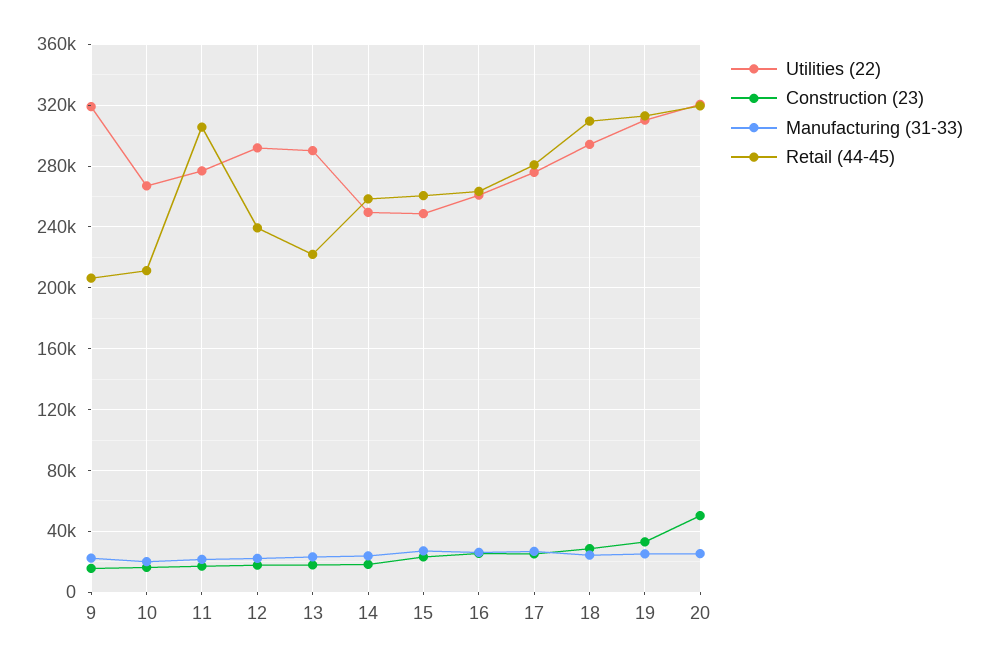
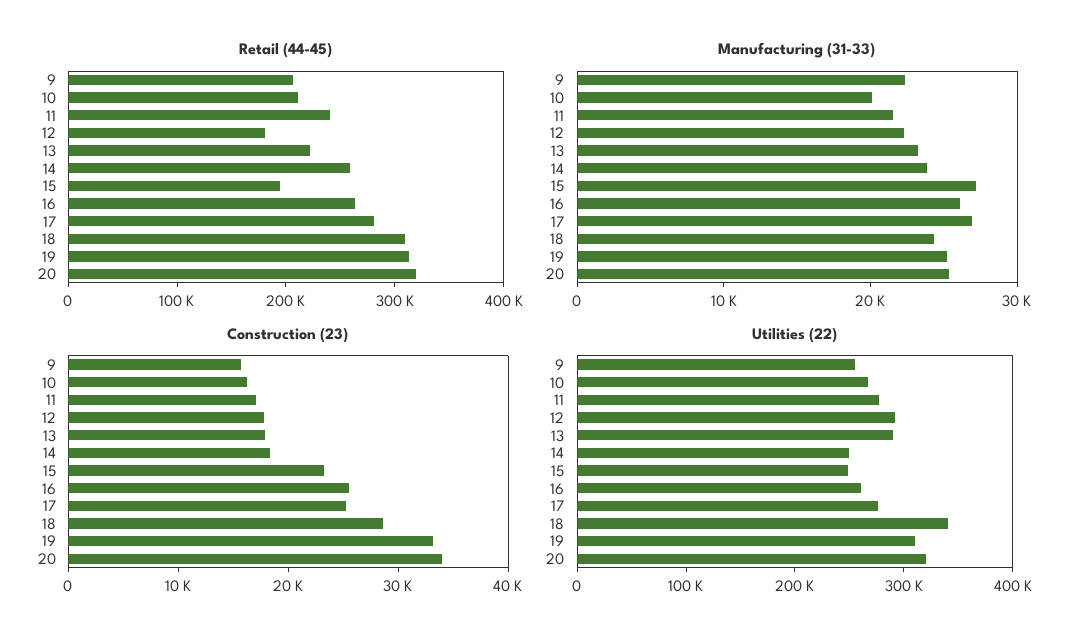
Utilities (22), 9: 320000 -> 260000
Retail (44-45), 11: 305000 -> 240000
Retail (44-45), 12: 240000 -> 180000
Retail (44-45), 15: 260000 -> 200000
Utilities (22), 18: 295000 -> 340000
Construction (23), 20: 50000 -> 34000

